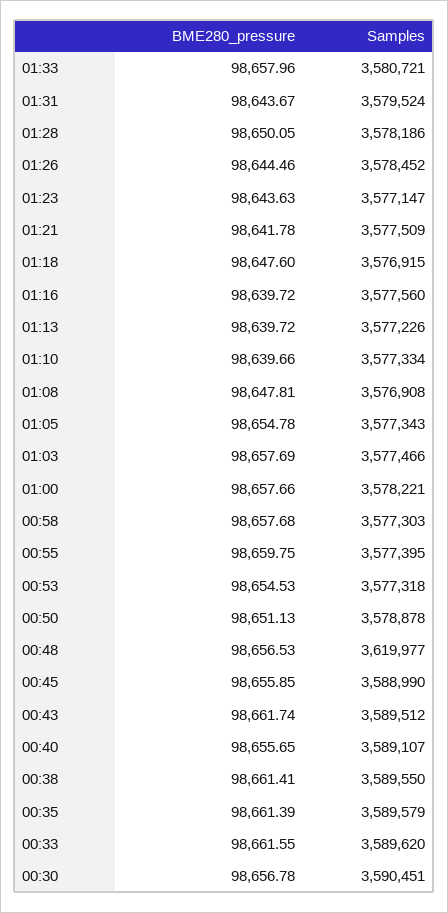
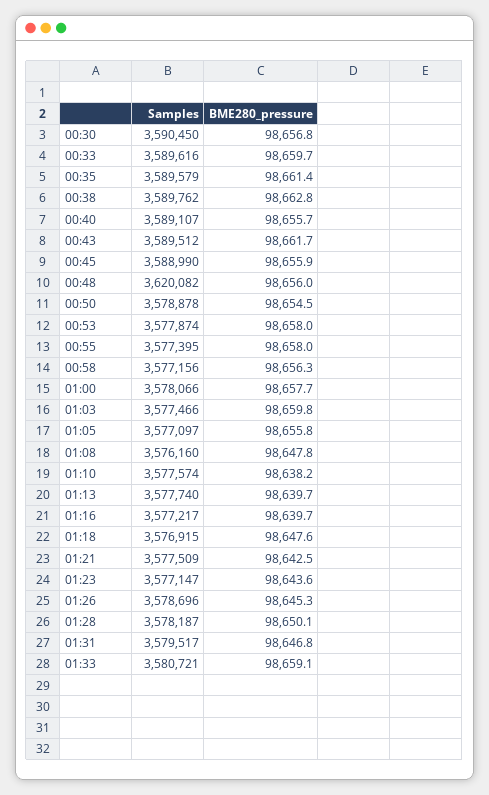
BME280_pressure, 01:33: 98657.96 -> 98659.1
BME280_pressure, 01:31: 98643.67 -> 98646.8
Samples, 01:31: 3579524 -> 3579517
Samples, 01:28: 3578186 -> 3578187
BME280_pressure, 01:26: 98644.46 -> 98645.3
Samples, 01:26: 3578452 -> 3578696
BME280_pressure, 01:21: 98641.78 -> 98642.5
Samples, 01:16: 3577560 -> 3577217
Samples, 01:13: 3577226 -> 3577740
BME280_pressure, 01:10: 98639.66 -> 98638.2
Samples, 01:10: 3577334 -> 3577574
Samples, 01:08: 3576908 -> 3576160
BME280_pressure, 01:05: 98654.78 -> 98655.8
Samples, 01:05: 3577343 -> 3577097
BME280_pressure, 01:03: 98657.69 -> 98659.8
Samples, 01:00: 3578221 -> 3578066
BME280_pressure, 00:58: 98657.68 -> 98656.3
Samples, 00:58: 3577303 -> 3577156
BME280_pressure, 00:55: 98659.75 -> 98658
BME280_pressure, 00:53: 98654.53 -> 98658
Samples, 00:53: 3577318 -> 3577874
BME280_pressure, 00:50: 98651.13 -> 98654.5
BME280_pressure, 00:48: 98656.53 -> 98656
Samples, 00:48: 3619977 -> 3620082
BME280_pressure, 00:38: 98661.41 -> 98662.8
Samples, 00:38: 3589550 -> 3589762
BME280_pressure, 00:33: 98661.55 -> 98659.7
Samples, 00:33: 3589620 -> 3589616
Samples, 00:30: 3590451 -> 3590450

